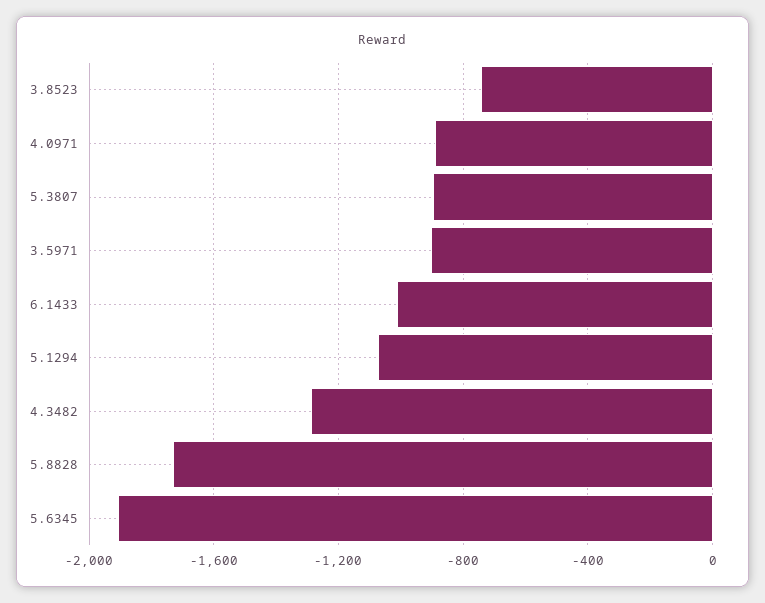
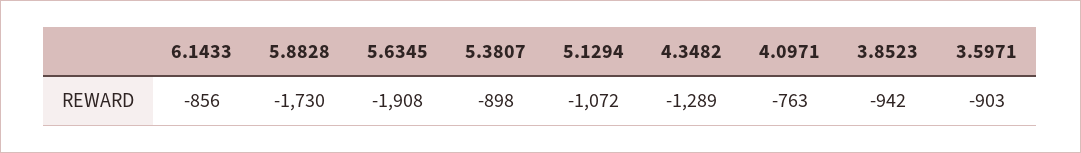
3.8523: -750 -> -942
4.0971: -900 -> -763
6.1433: -1000 -> -856

